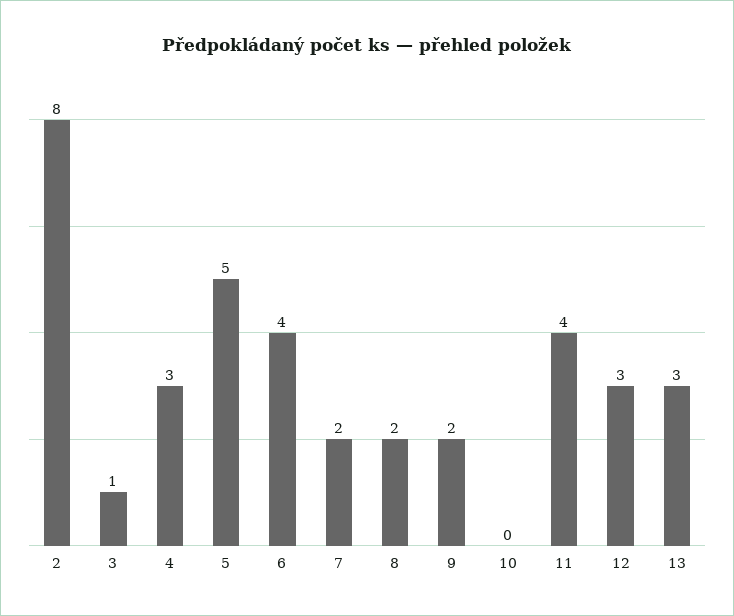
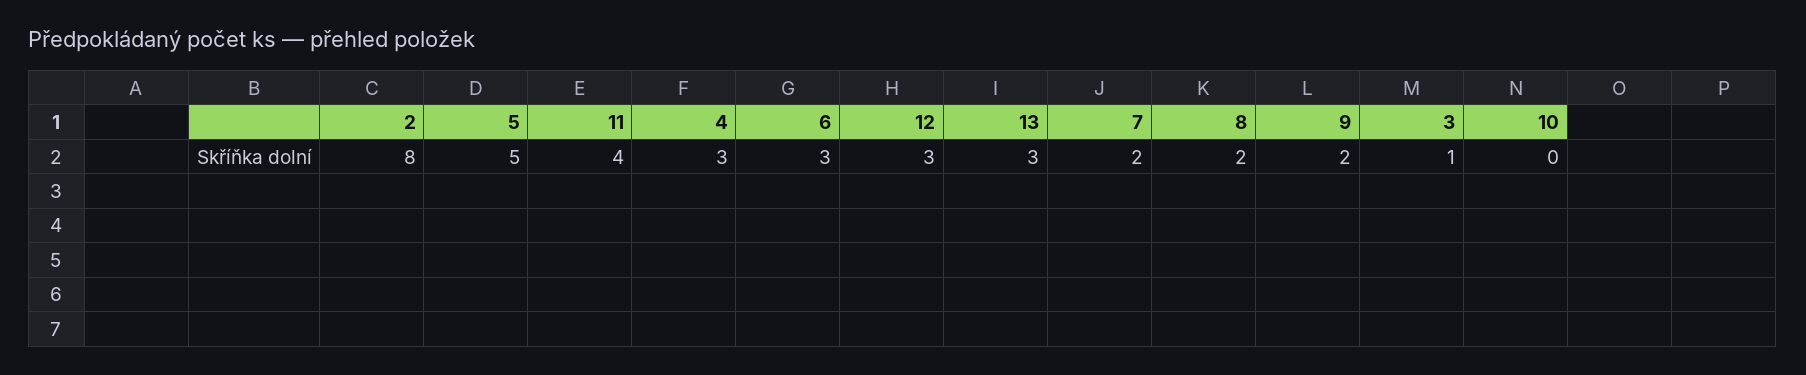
6: 4 -> 3

